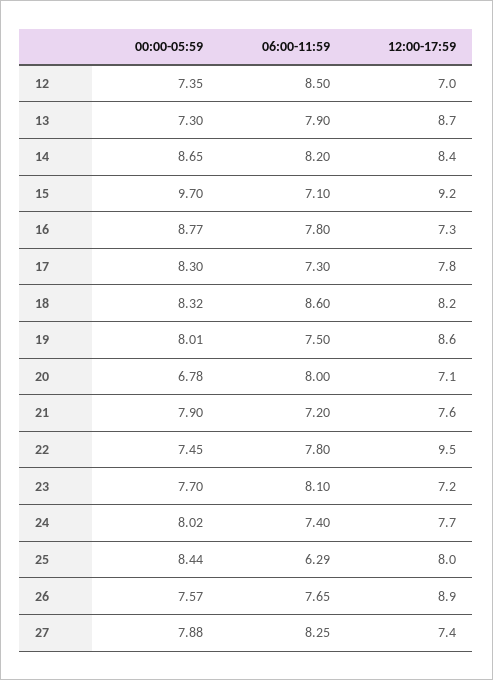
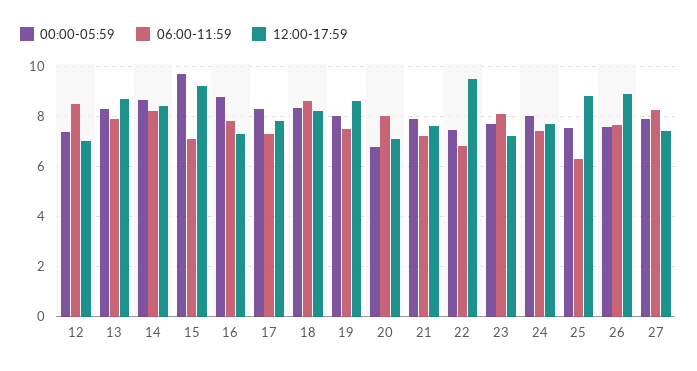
00:00-05:59, 13: 7.3 -> 8.25
06:00-11:59, 22: 7.8 -> 6.75
00:00-05:59, 25: 8.44 -> 7.5
12:00-17:59, 25: 8 -> 8.75

